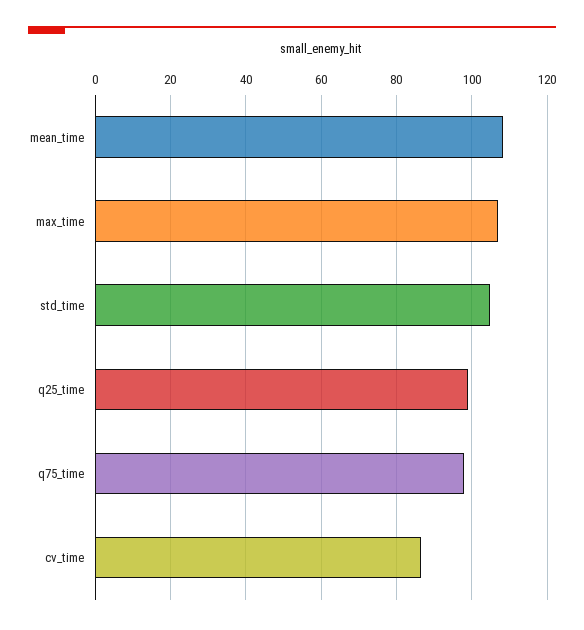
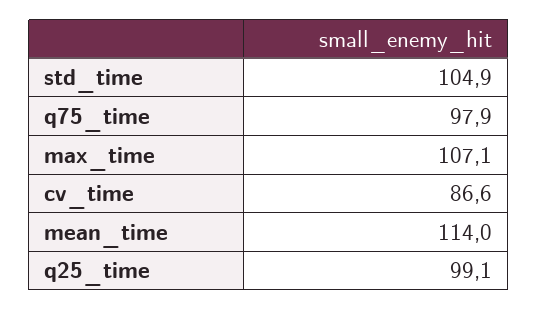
mean_time: 108 -> 114

